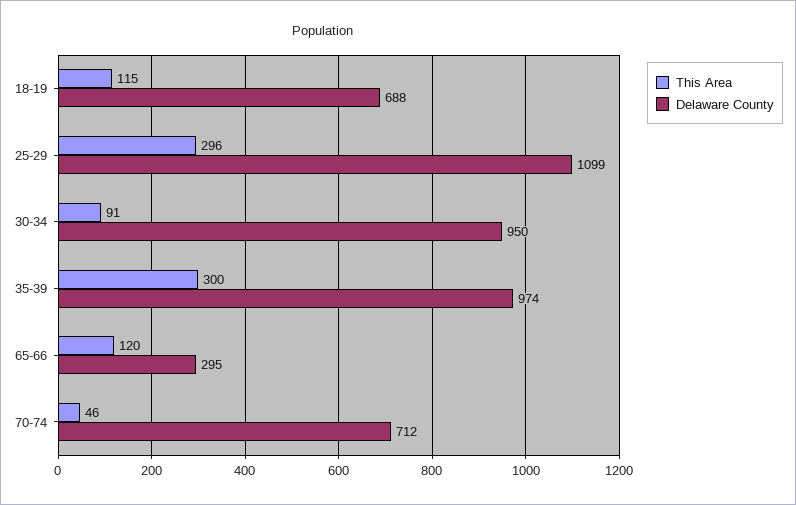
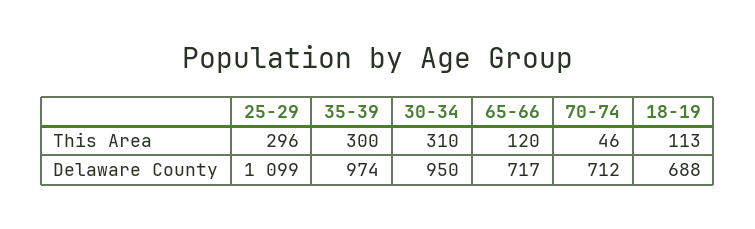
This Area, 18-19: 115 -> 113
This Area, 30-34: 91 -> 310
Delaware County, 65-66: 295 -> 717

